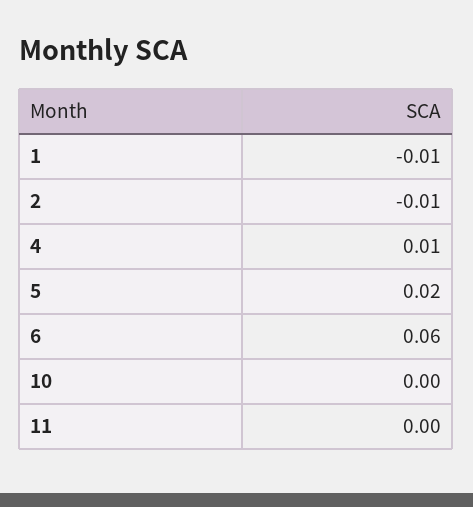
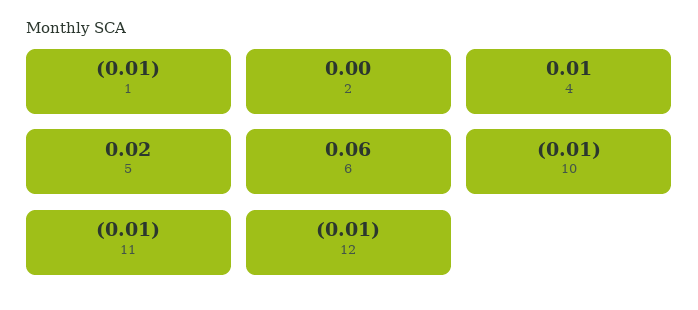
2: -0.01 -> 0
10: 0 -> -0.01
11: 0 -> -0.01
12: none -> -0.01

